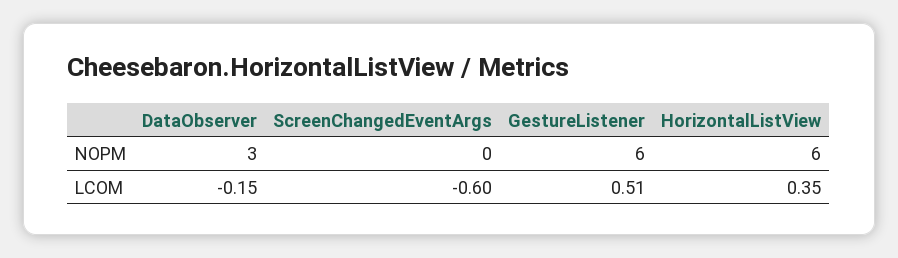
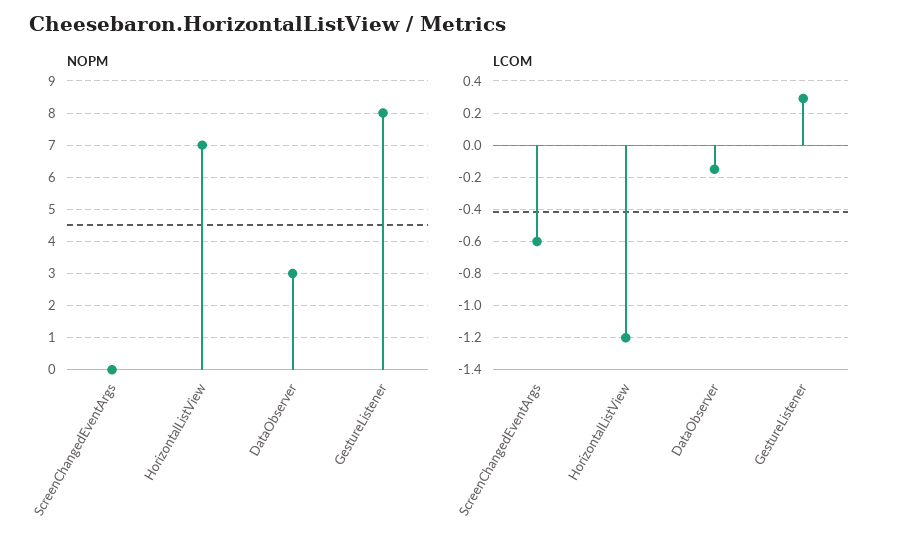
NOPM, GestureListener: 6 -> 8
NOPM, HorizontalListView: 6 -> 7
LCOM, GestureListener: 0.51 -> 0.3
LCOM, HorizontalListView: 0.35 -> -1.2

